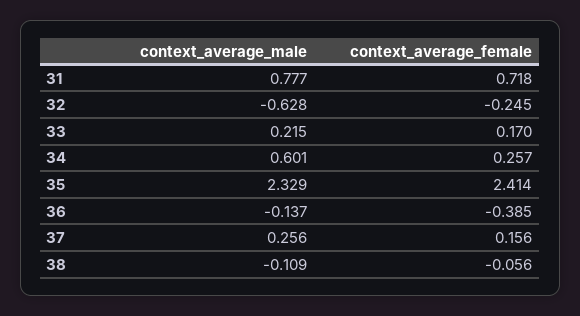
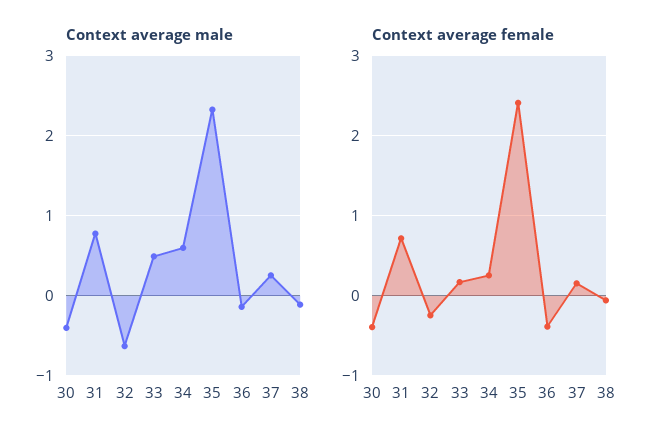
context_average_male, 33: 0.215 -> 0.5
context_average_male, 30: none -> -0.4
context_average_female, 30: none -> -0.4

